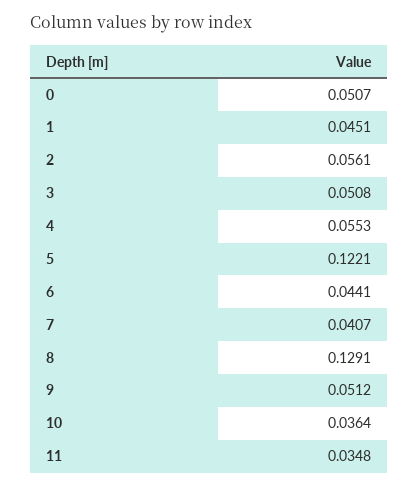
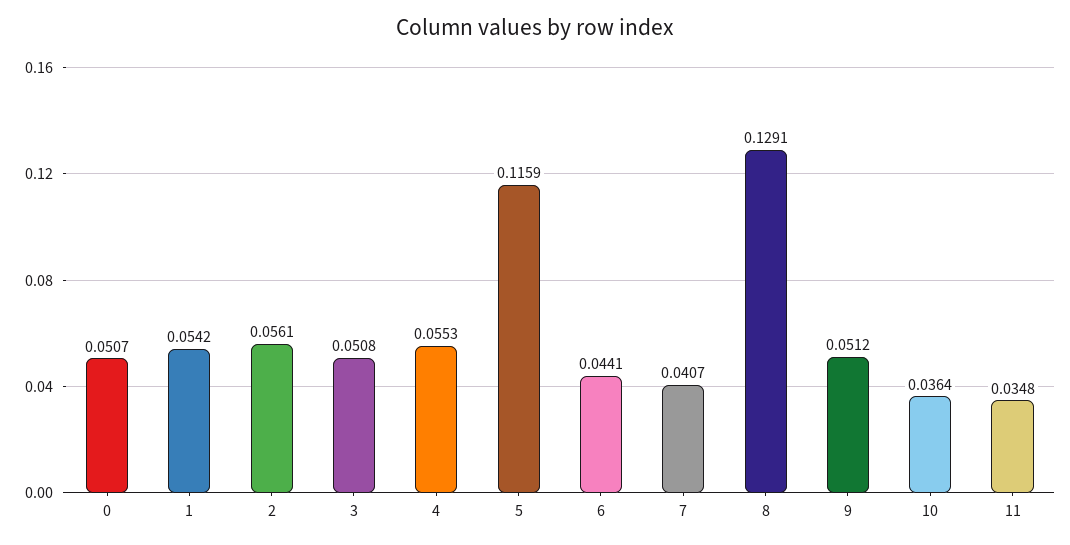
1: 0.0451 -> 0.0542
5: 0.1221 -> 0.1159

